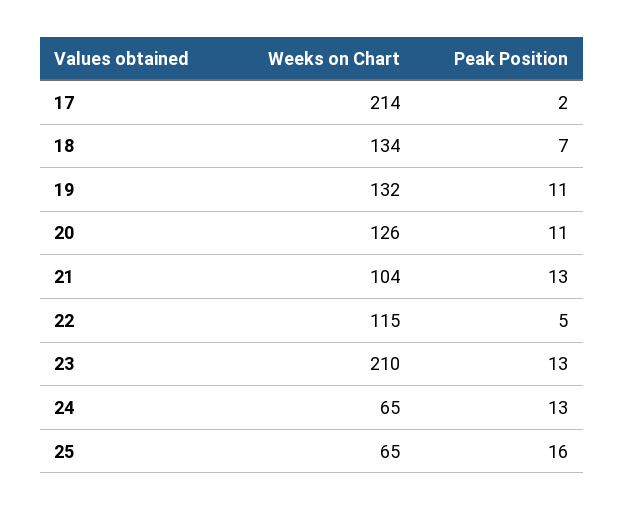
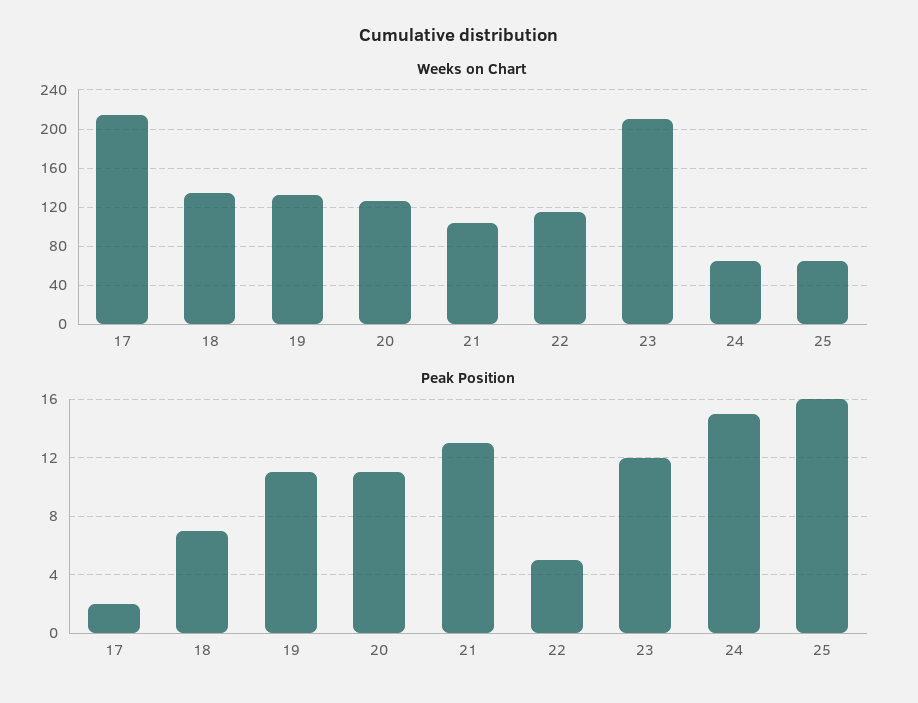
Peak Position, 23: 13 -> 12
Peak Position, 24: 13 -> 15

